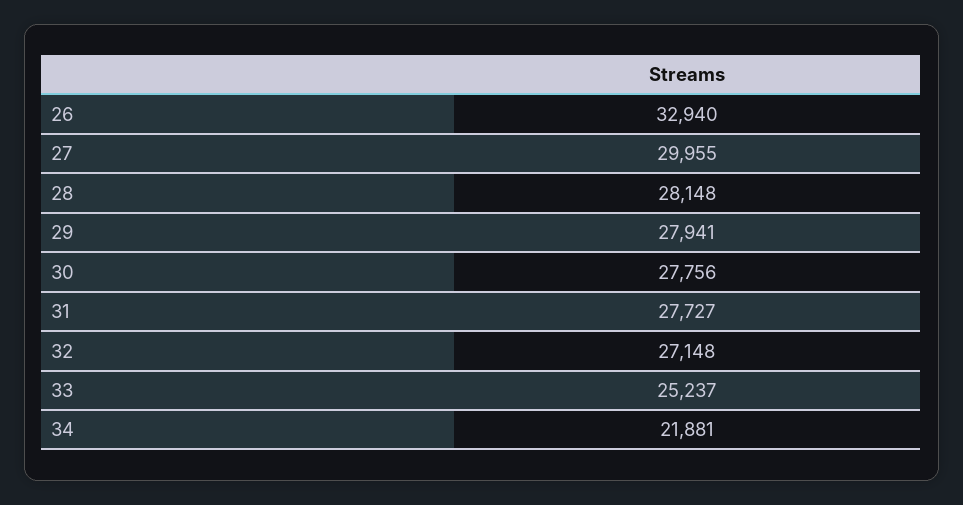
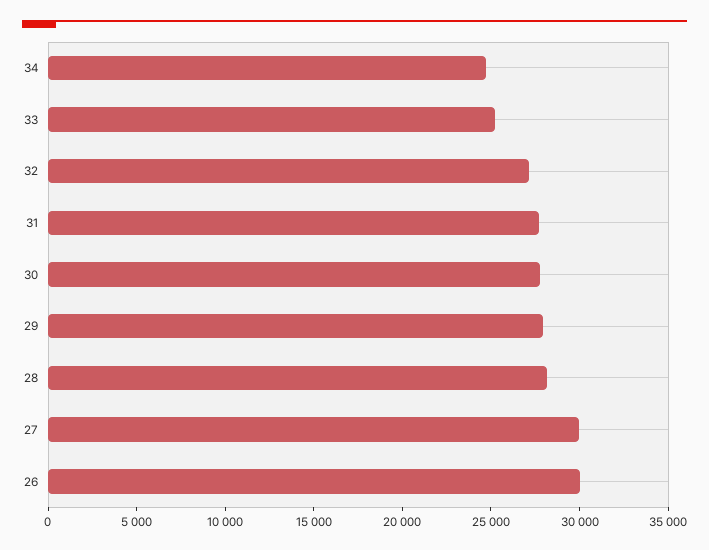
26: 32940 -> 30000
34: 21881 -> 25000

